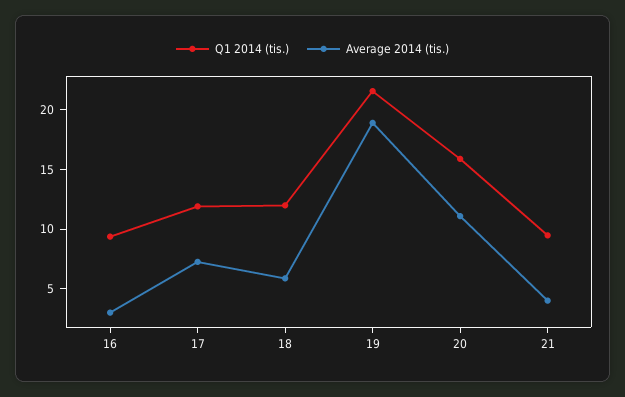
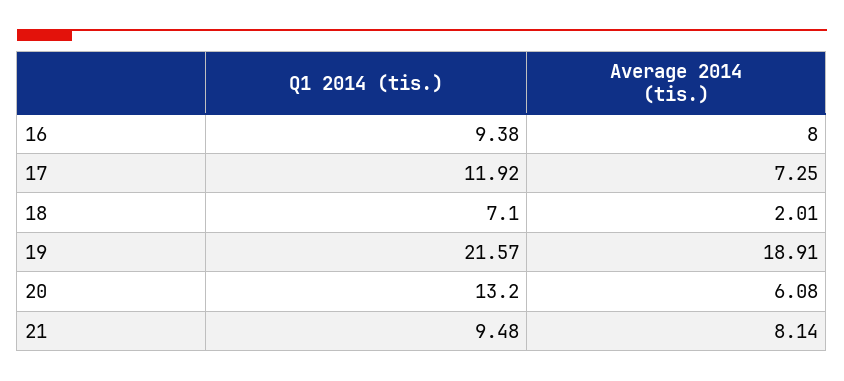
Average 2014 (tis.), 16: 3 -> 8
Q1 2014 (tis.), 18: 12 -> 7.1
Average 2014 (tis.), 18: 6 -> 2.01
Q1 2014 (tis.), 20: 16 -> 13.2
Average 2014 (tis.), 20: 11 -> 6.08
Average 2014 (tis.), 21: 4 -> 8.14

